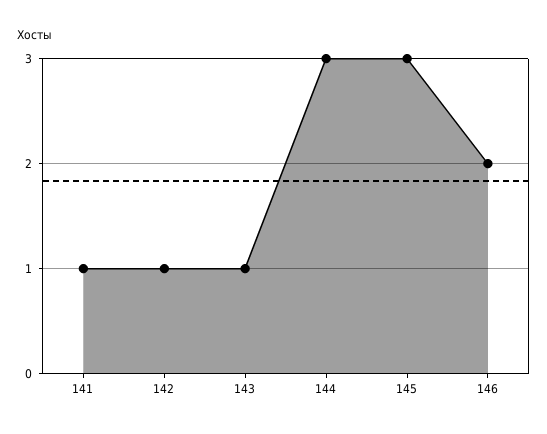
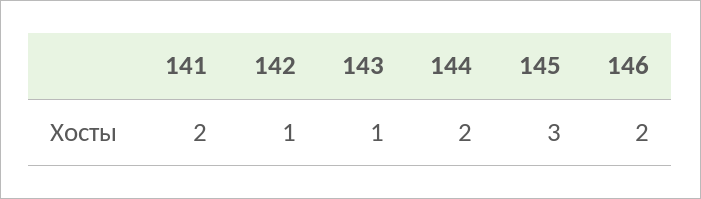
141: 1 -> 2
144: 3 -> 2

